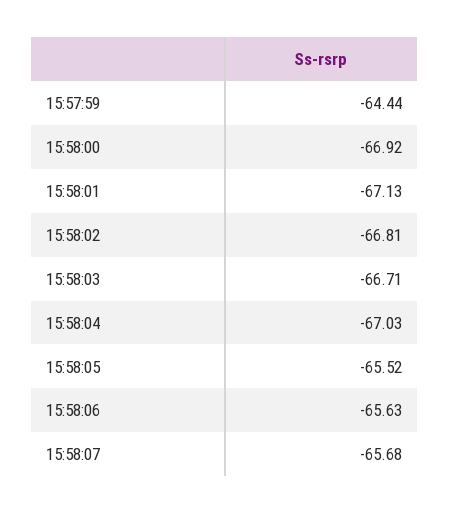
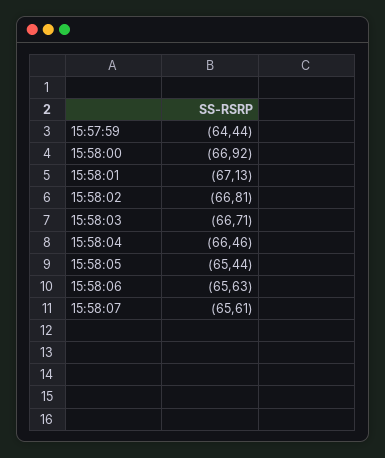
15:58:04: -67.03 -> -66.46
15:58:05: -65.52 -> -65.44
15:58:07: -65.68 -> -65.61

